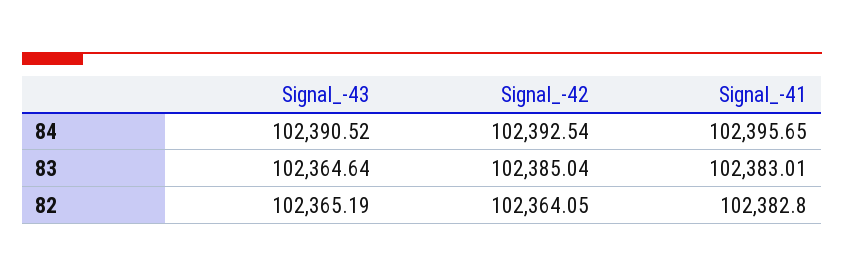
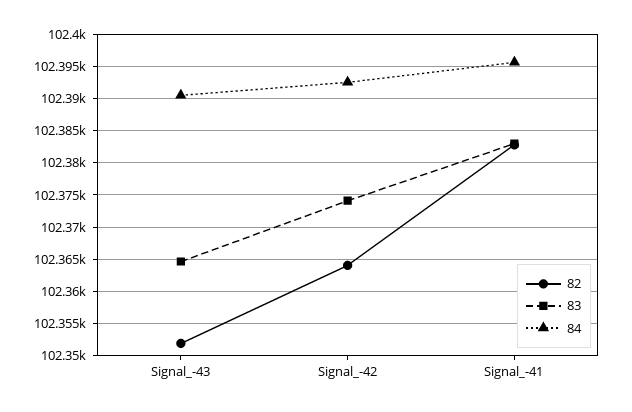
83, Signal_-42: 102385.04 -> 102374
82, Signal_-43: 102365.19 -> 102352

